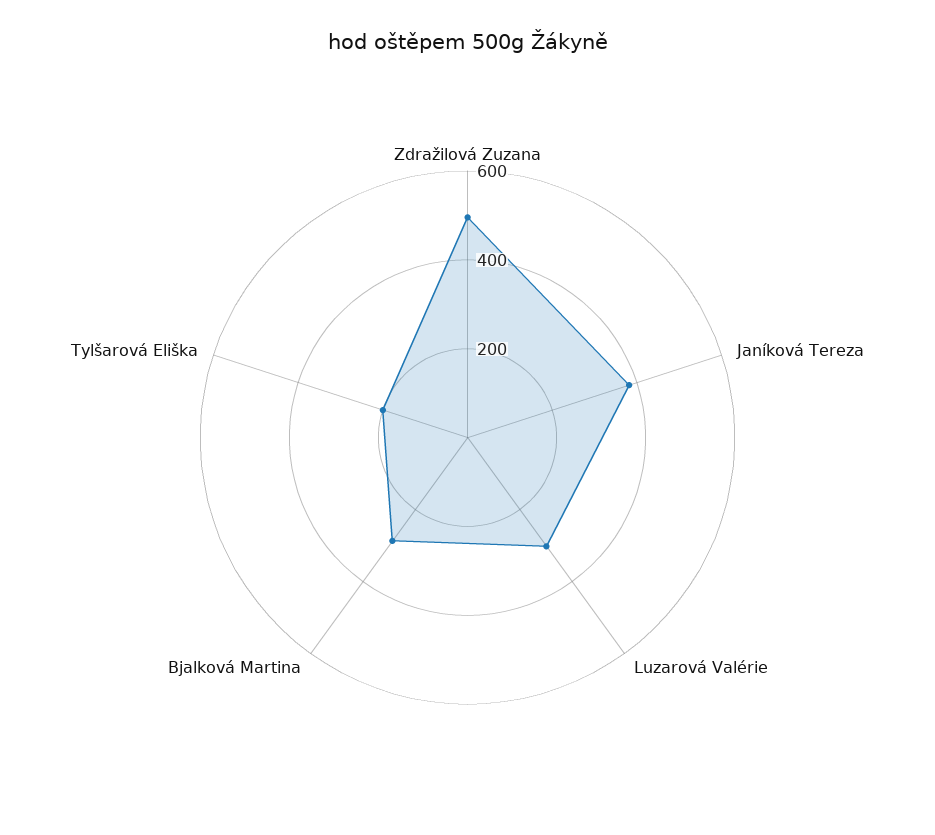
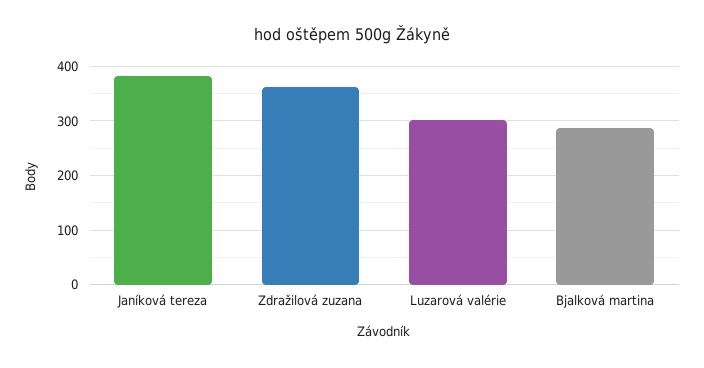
Zdražilová Zuzana: 500 -> 360
Tylšarová Eliška: 200 -> none

